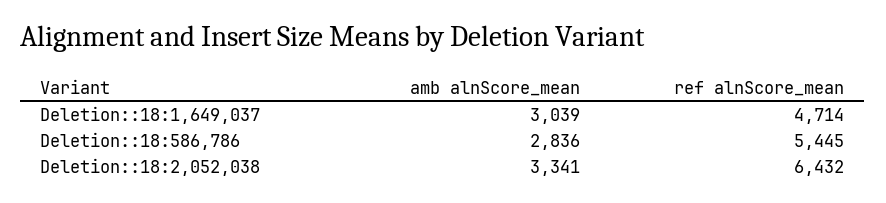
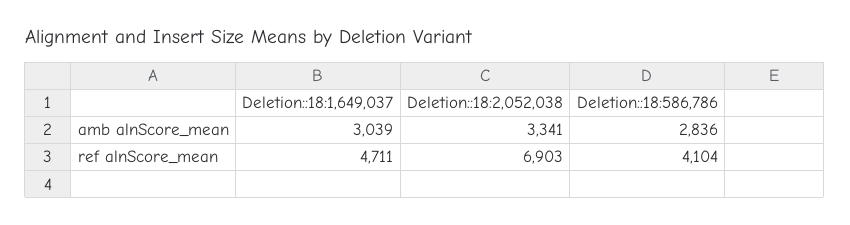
ref alnScore_mean, Deletion::18:1,649,037: 4714 -> 4711
ref alnScore_mean, Deletion::18:586,786: 5445 -> 4104
ref alnScore_mean, Deletion::18:2,052,038: 6432 -> 6903

